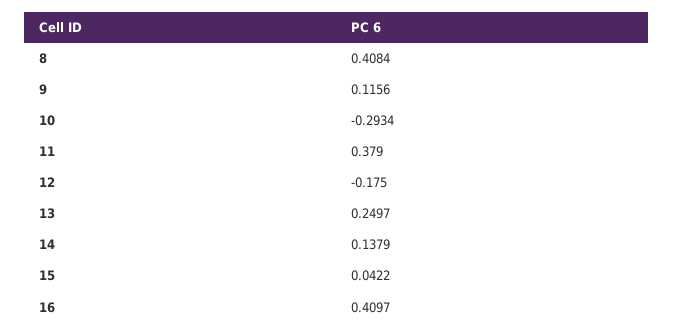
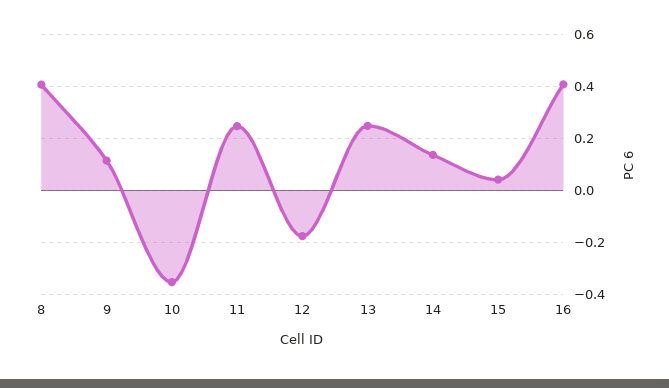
10: -0.2934 -> -0.35
11: 0.379 -> 0.25

